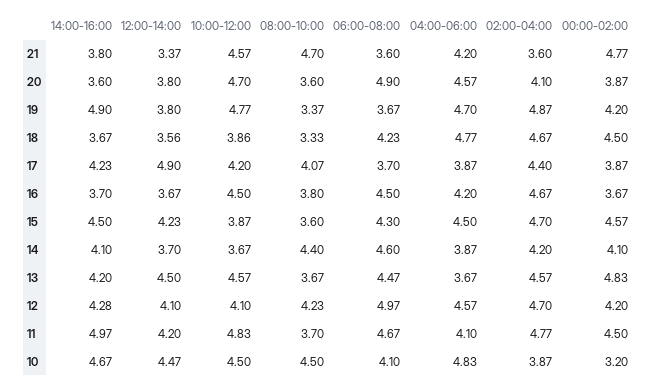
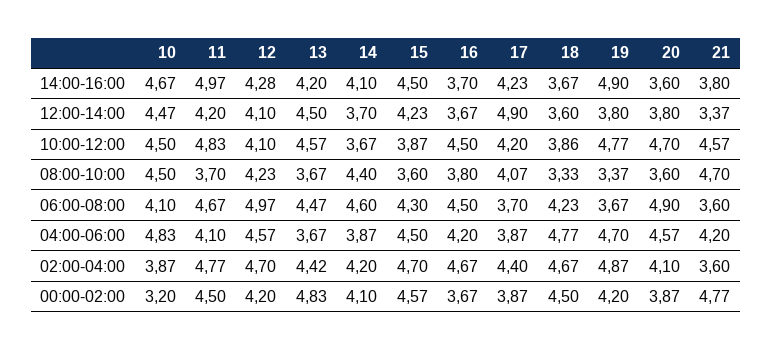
12:00-14:00, 18: 3.56 -> 3.6
02:00-04:00, 13: 4.57 -> 4.42

